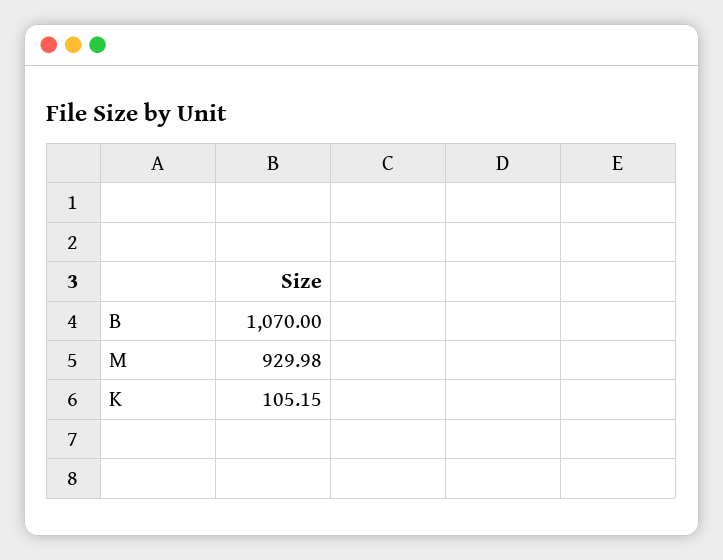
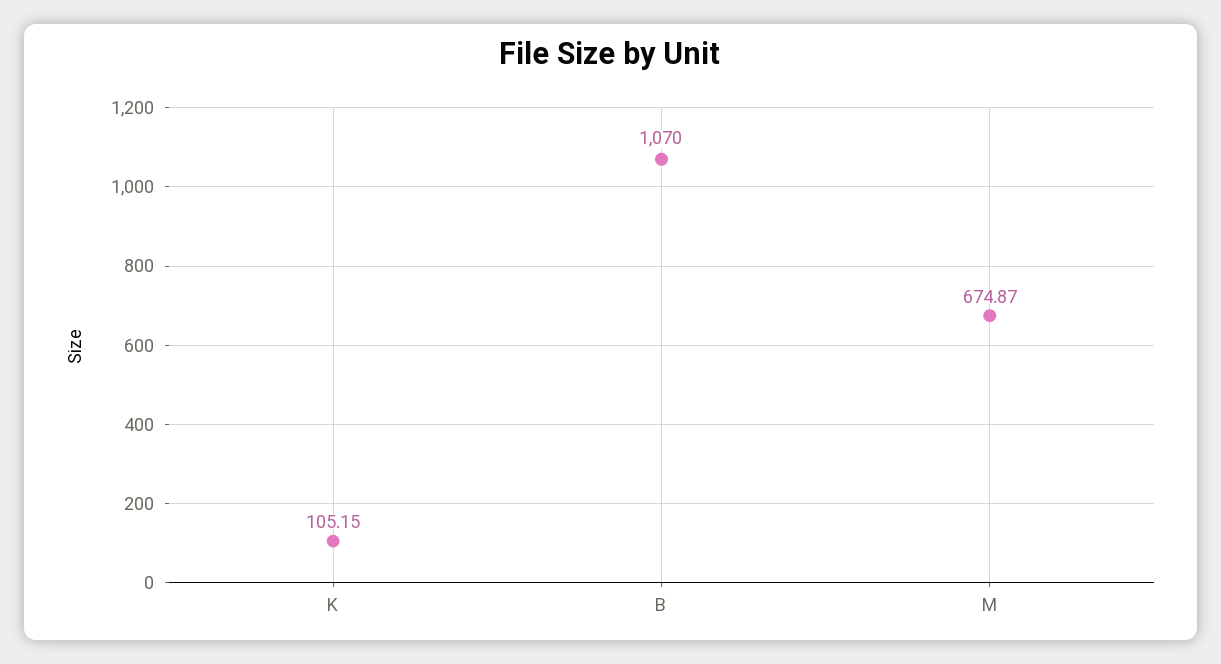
M: 929.98 -> 674.87

